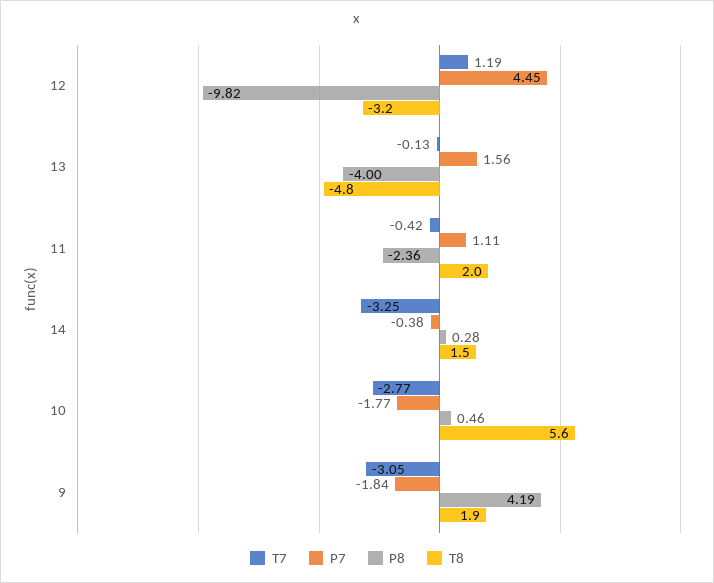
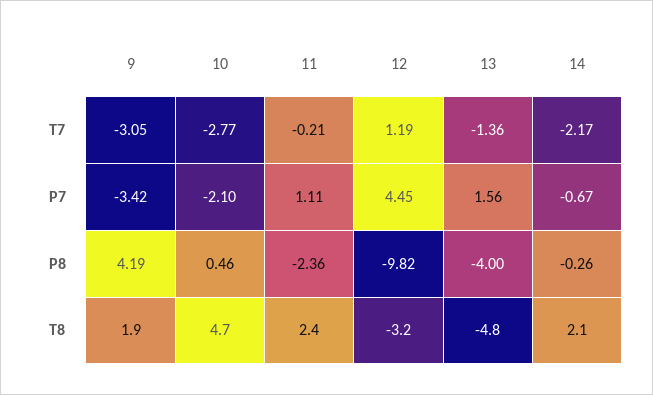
T7, 13: -0.13 -> -1.36
T7, 11: -0.42 -> -0.21
T8, 11: 2 -> 2.4
T7, 14: -3.25 -> -2.17
P7, 14: -0.38 -> -0.67
P8, 14: 0.28 -> -0.26
T8, 14: 1.5 -> 2.1
P7, 10: -1.77 -> -2.1
T8, 10: 5.6 -> 4.7
P7, 9: -1.84 -> -3.42

